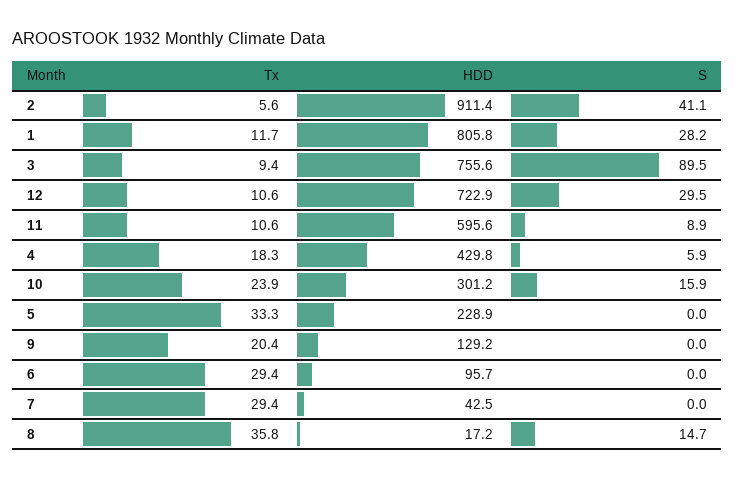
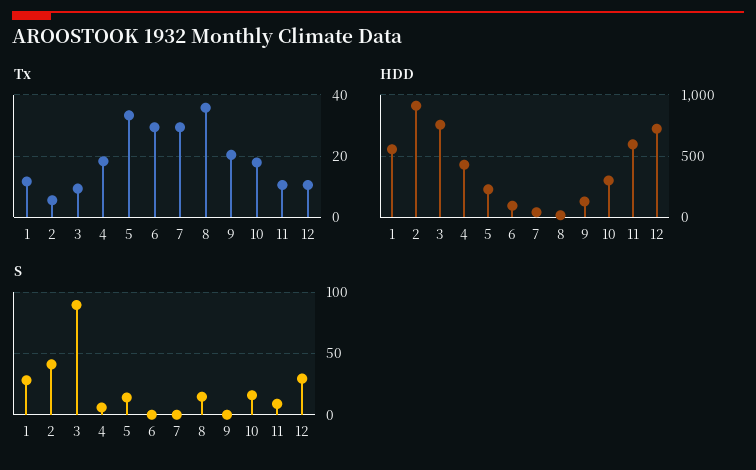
HDD, 1: 805.8 -> 550
Tx, 10: 23.9 -> 18
S, 5: 0 -> 15

